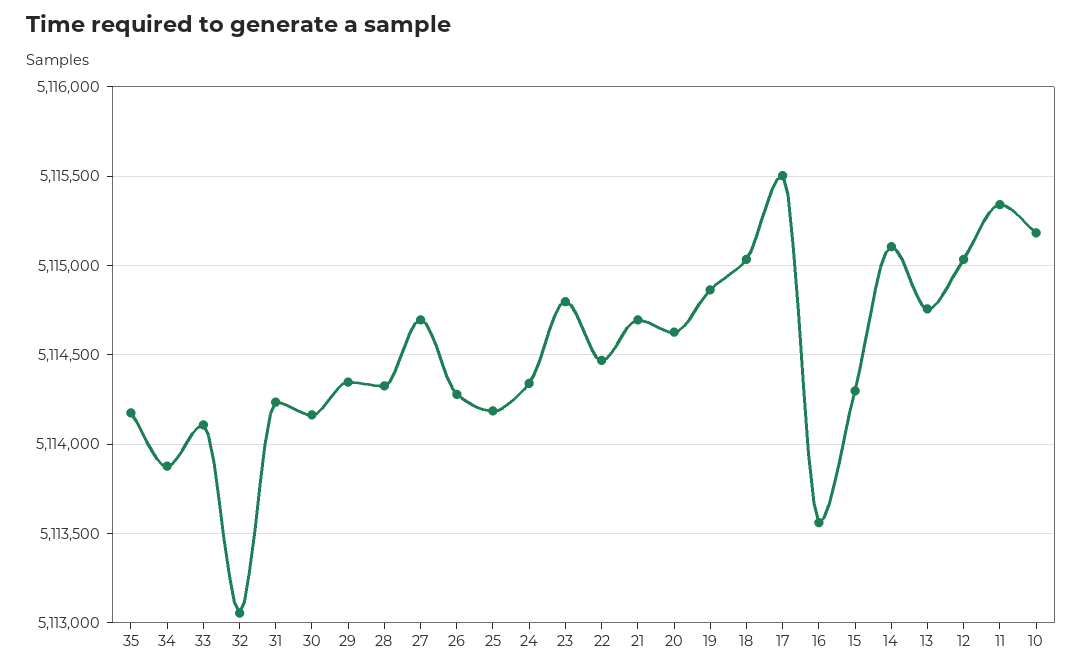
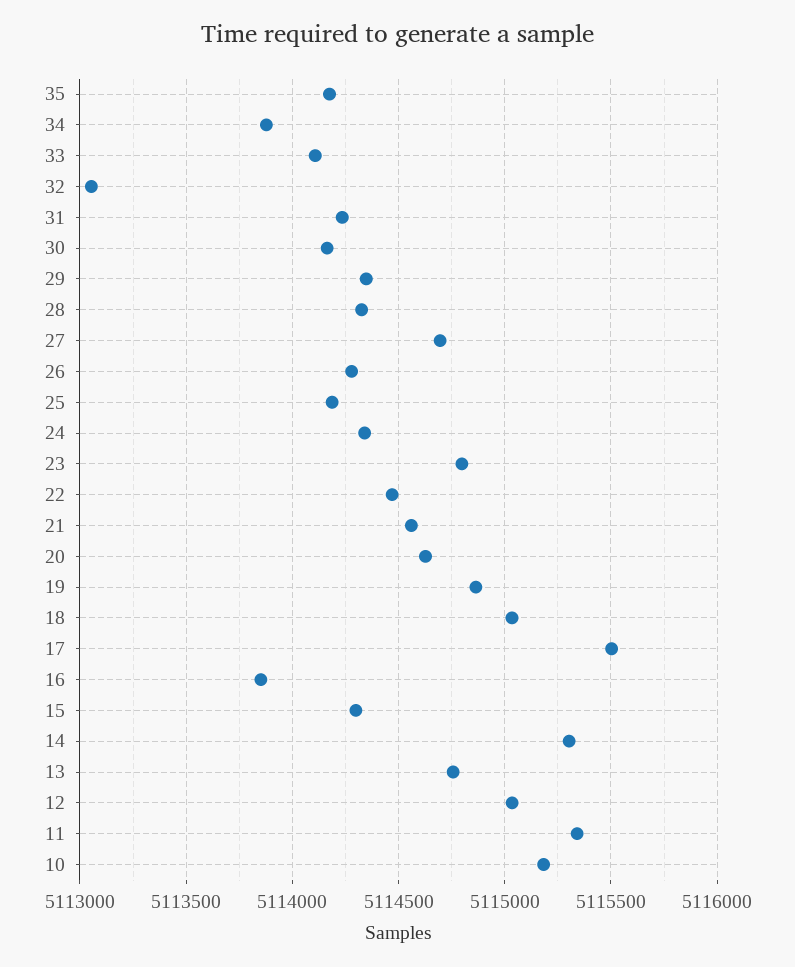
21: 5114700 -> 5114550
16: 5113550 -> 5113850
14: 5115100 -> 5115300

